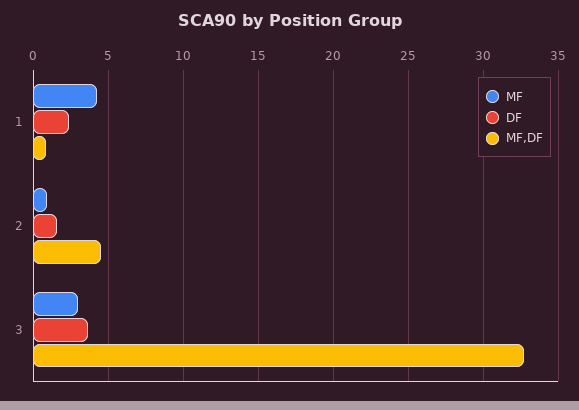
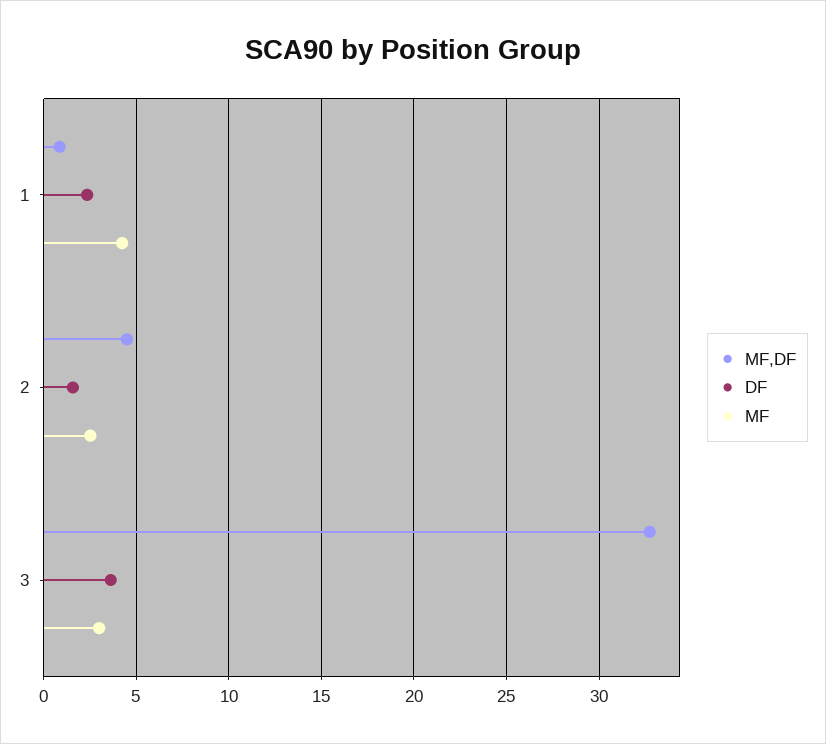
MF, 2: 1 -> 2.5

